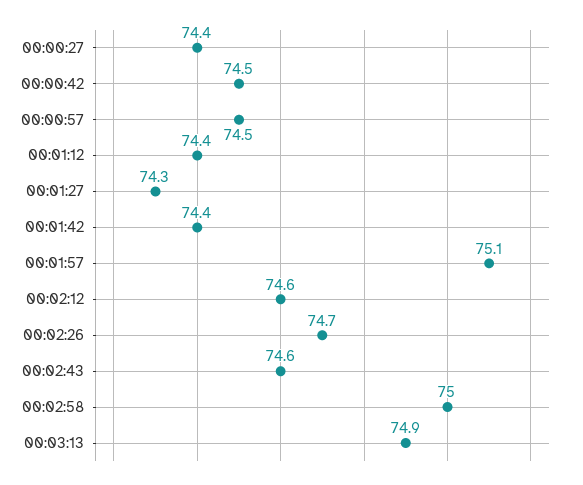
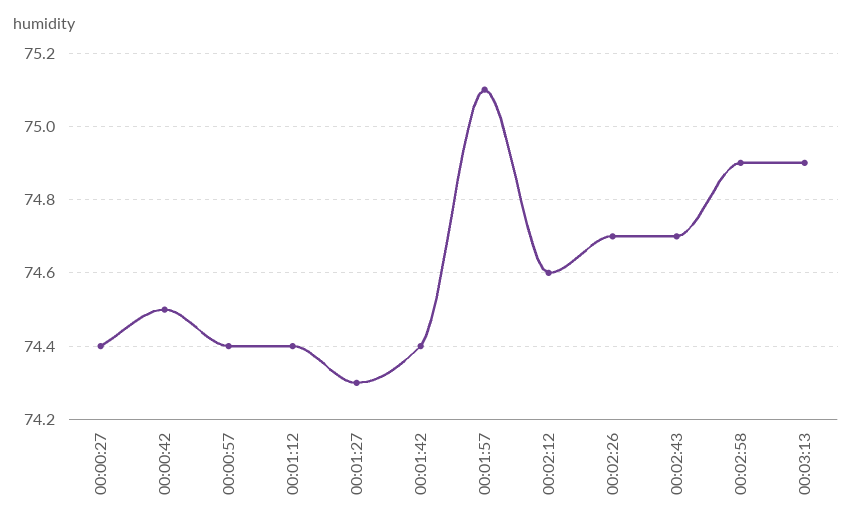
00:00:57: 74.5 -> 74.4
00:02:43: 74.6 -> 74.7
00:02:58: 75 -> 74.9

